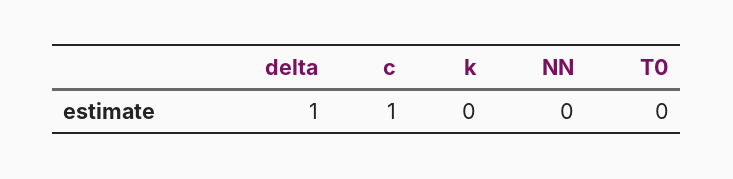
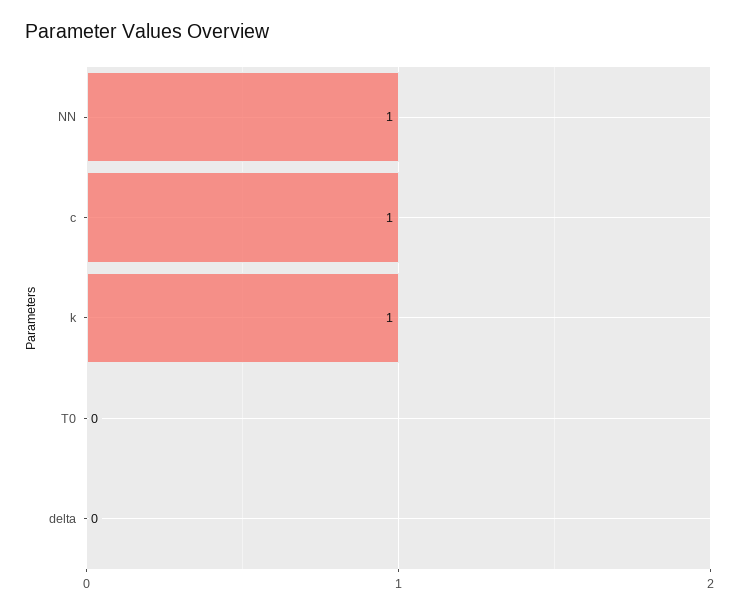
delta: 1 -> 0
k: 0 -> 1
NN: 0 -> 1

